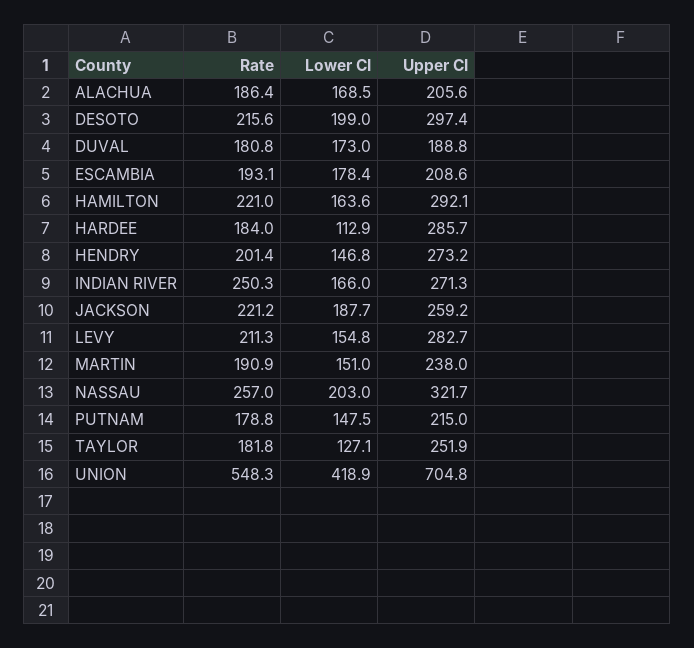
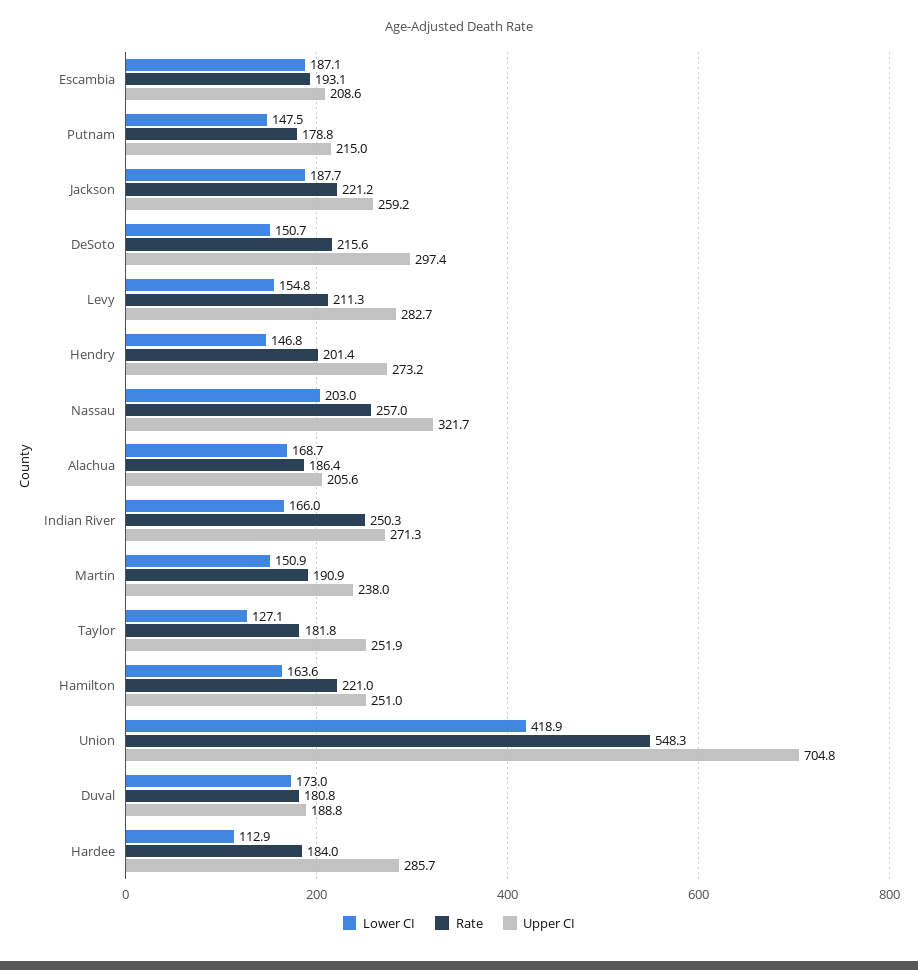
Lower CI, ALACHUA: 168.5 -> 168.7
Lower CI, DESOTO: 199 -> 150.7
Lower CI, ESCAMBIA: 178.4 -> 187.1
Upper CI, HAMILTON: 292.1 -> 251
Lower CI, MARTIN: 151 -> 150.9

